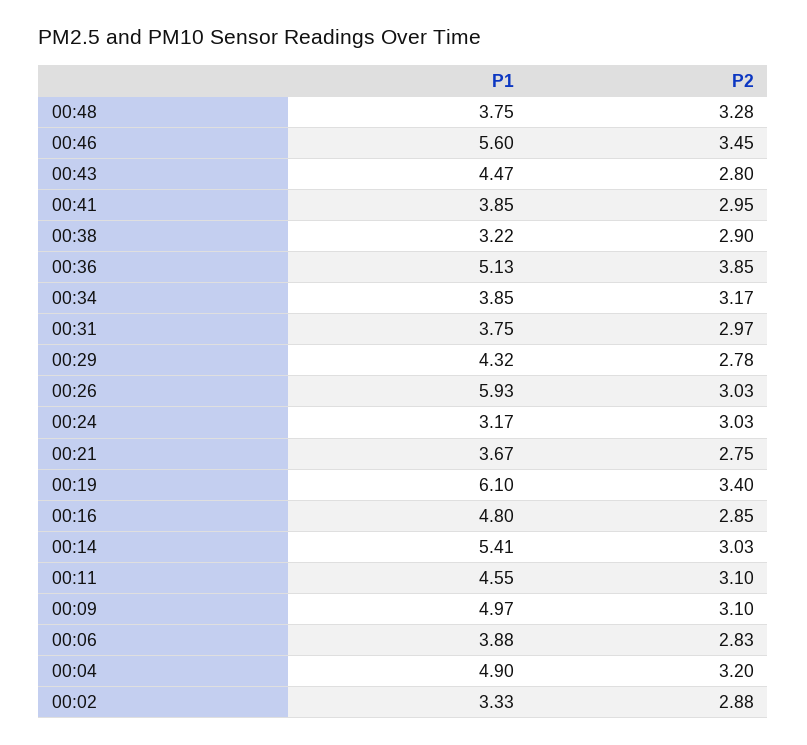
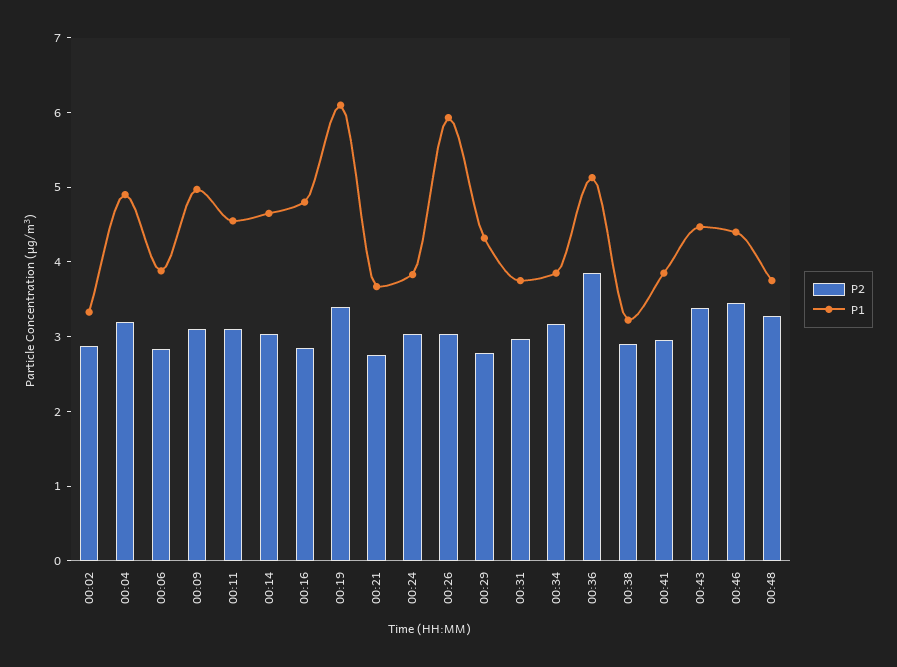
P1, 00:46: 5.6 -> 4.4
P2, 00:43: 2.8 -> 3.4
P1, 00:24: 3.17 -> 3.8
P1, 00:14: 5.41 -> 4.6

